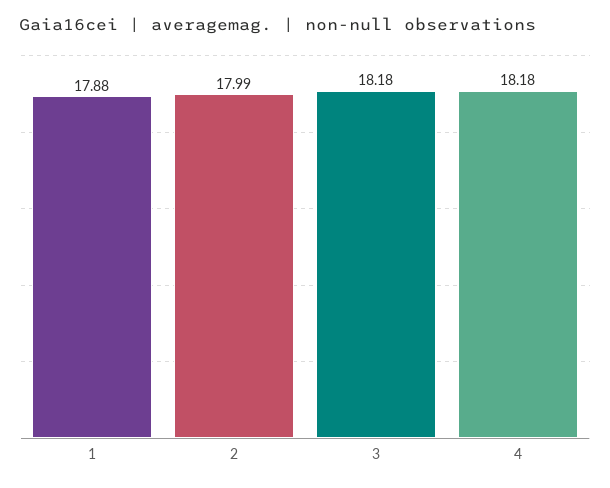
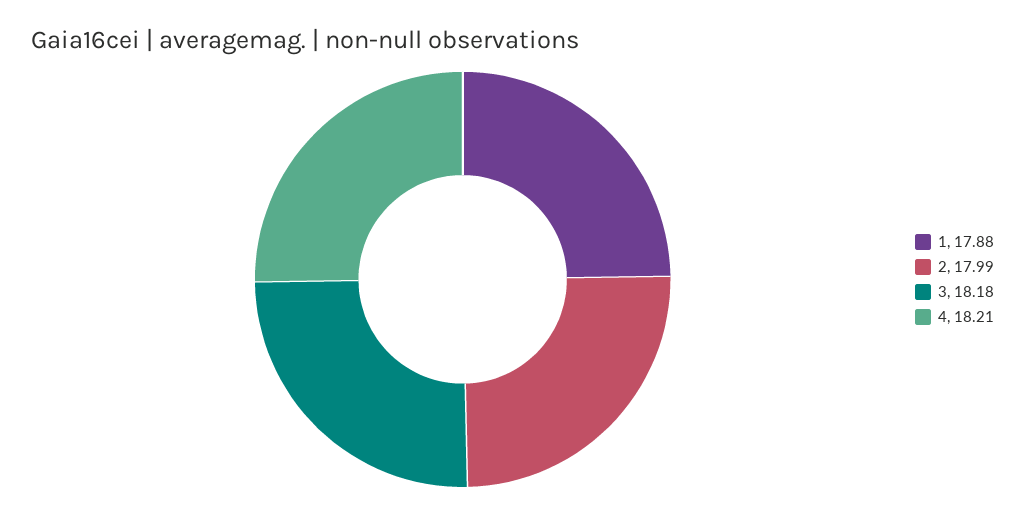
4: 18.18 -> 18.21

